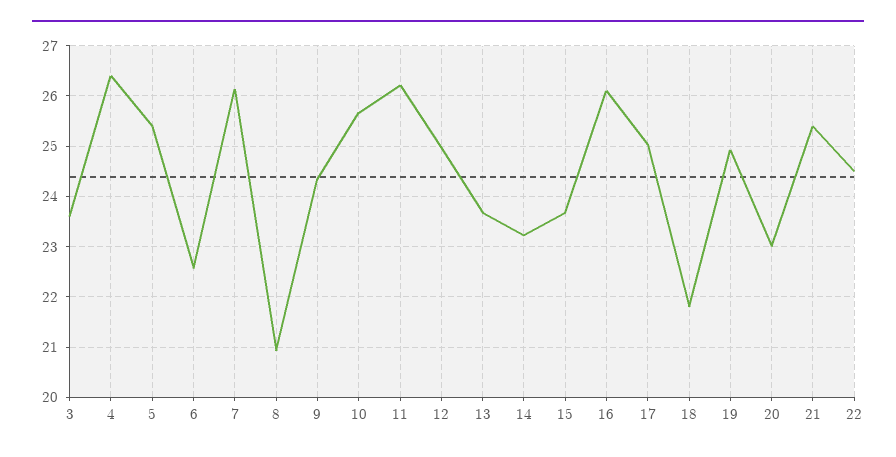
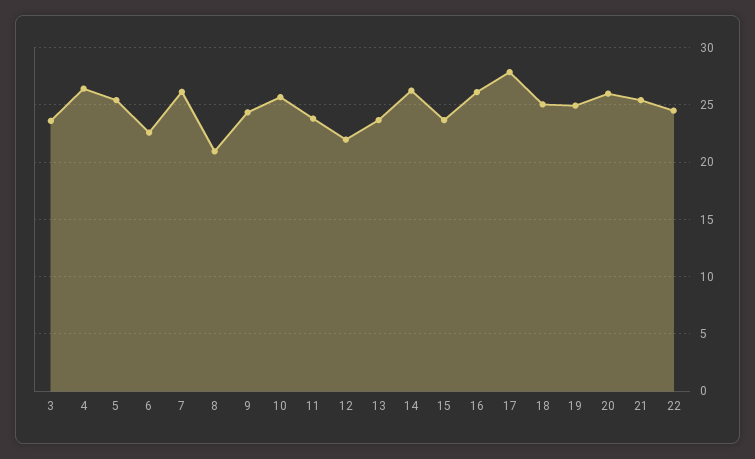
11: 26.2 -> 24
12: 25 -> 22
14: 23.2 -> 26
17: 25 -> 28
18: 21.8 -> 25
20: 23 -> 26

